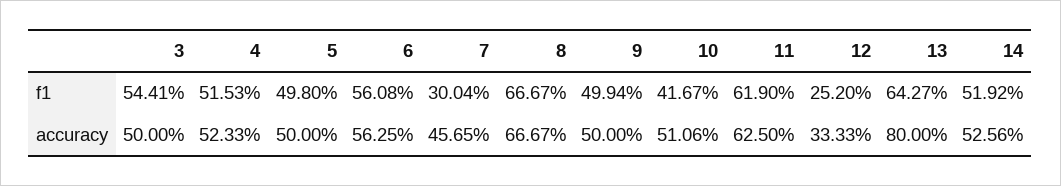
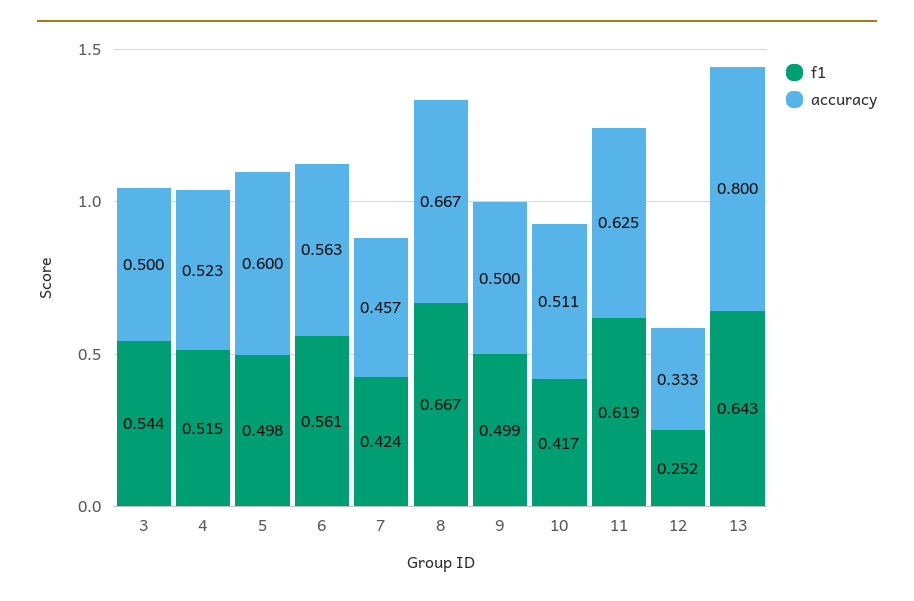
f1, 7: 0.3004 -> 0.424
f1, 14: 0.5192 -> none
accuracy, 5: 0.5 -> 0.6
accuracy, 14: 0.5256 -> none

